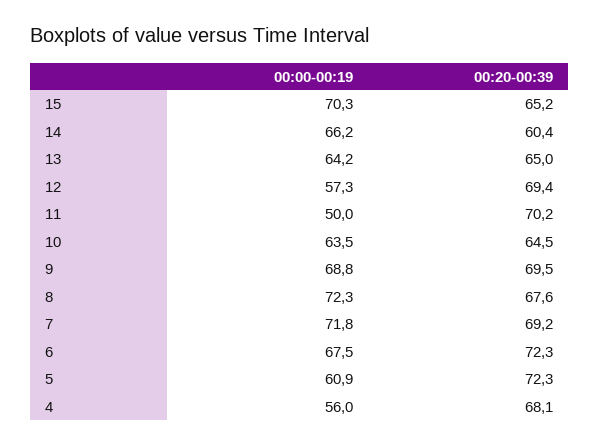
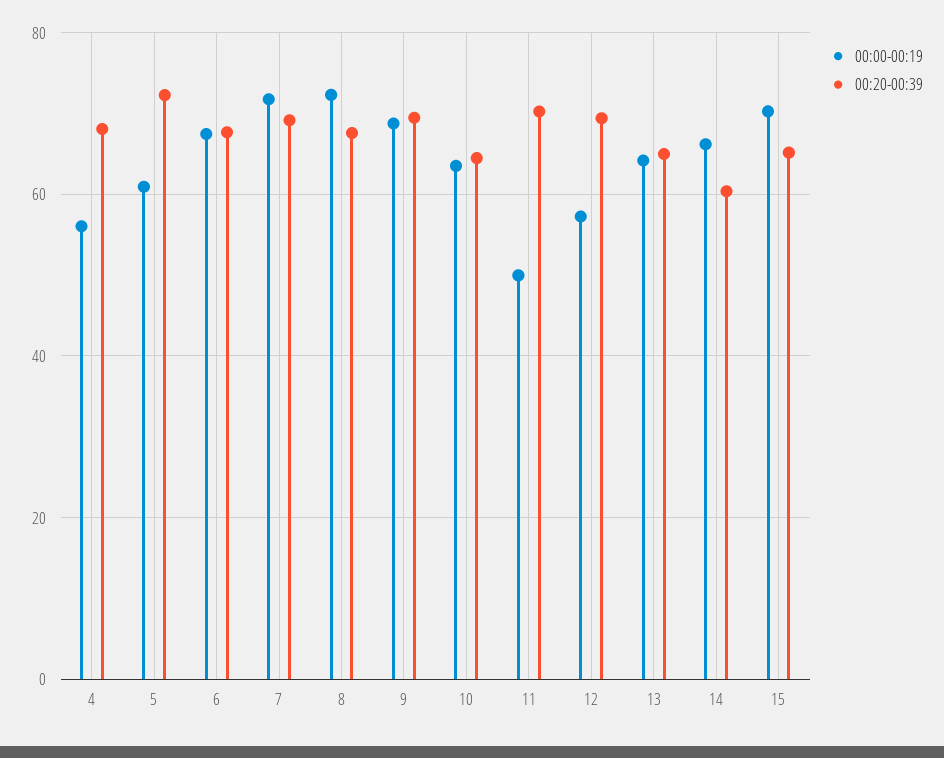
00:20-00:39, 6: 72.3 -> 68

